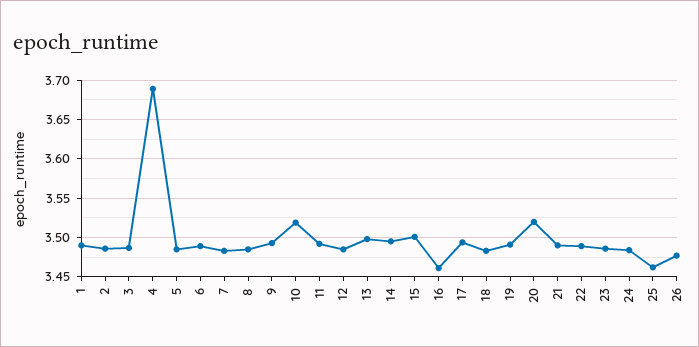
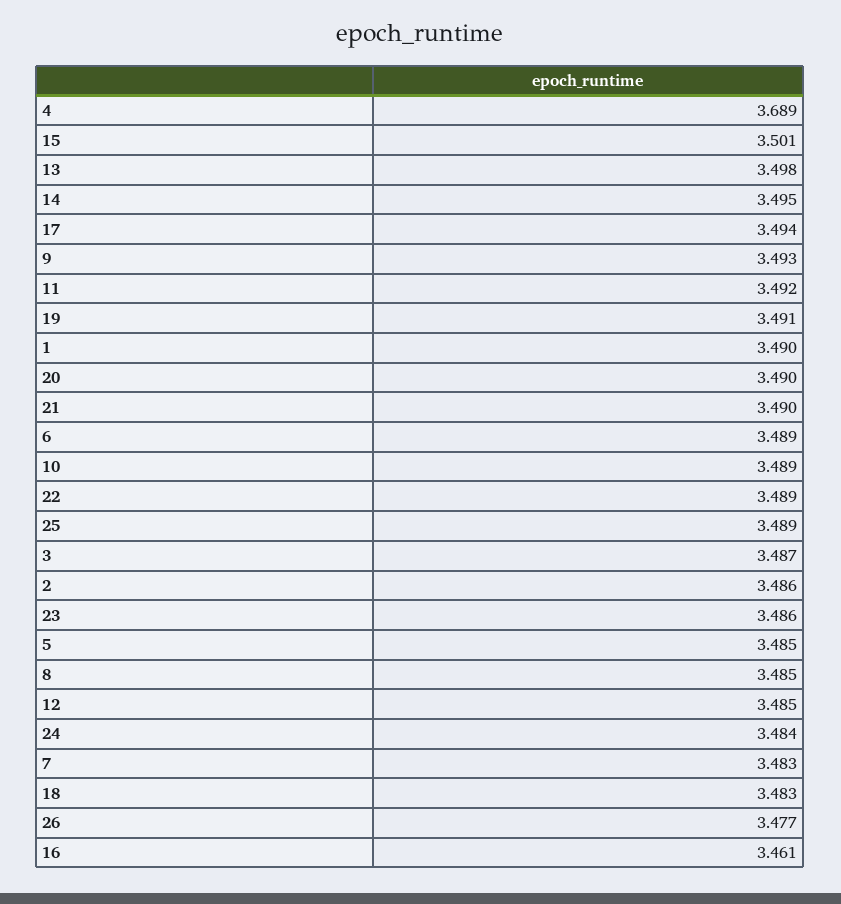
10: 3.52 -> 3.489
20: 3.52 -> 3.49
25: 3.46 -> 3.489

